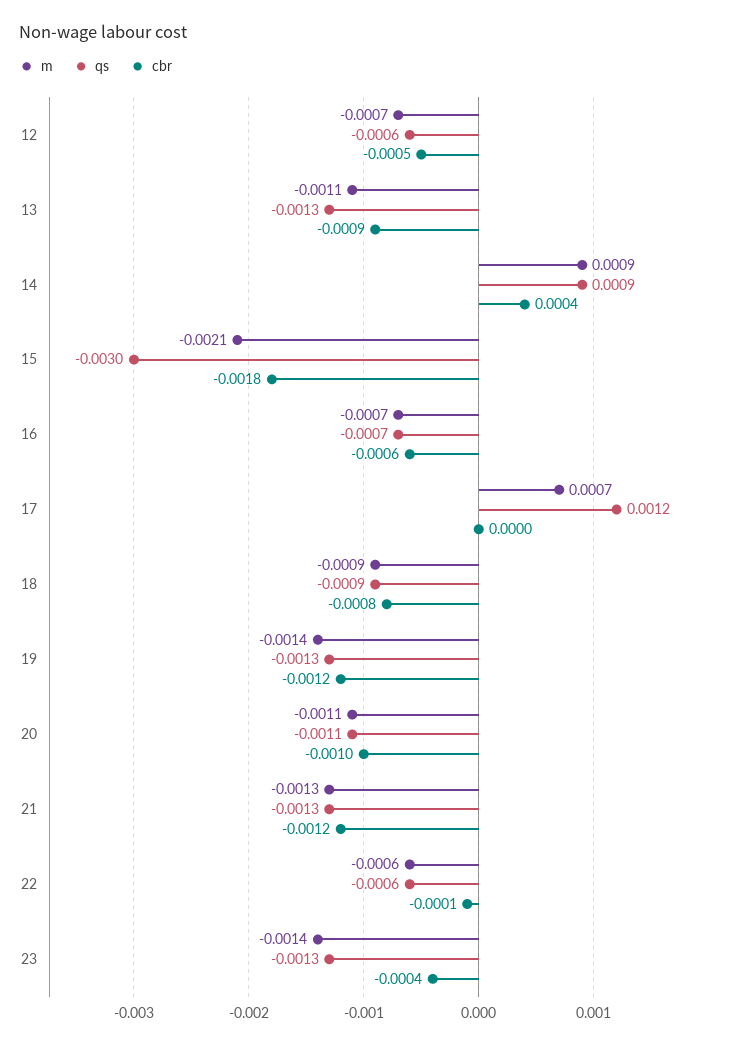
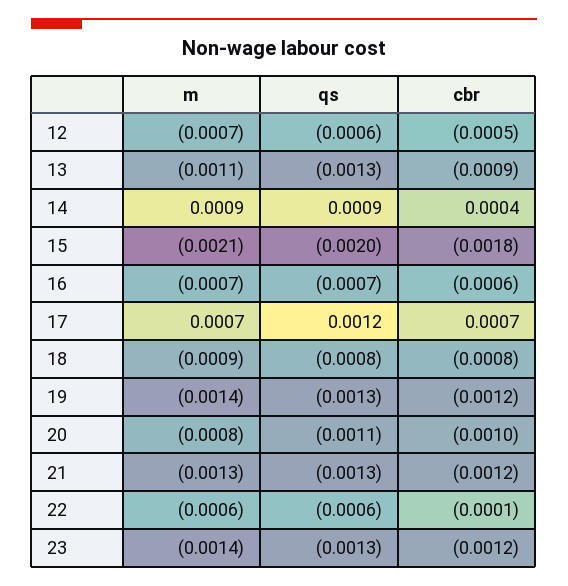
qs, 15: -0.003 -> -0.002
cbr, 17: 0 -> 0.0007
qs, 18: -0.0009 -> -0.0008
m, 20: -0.0011 -> -0.0008
cbr, 23: -0.0004 -> -0.0012

